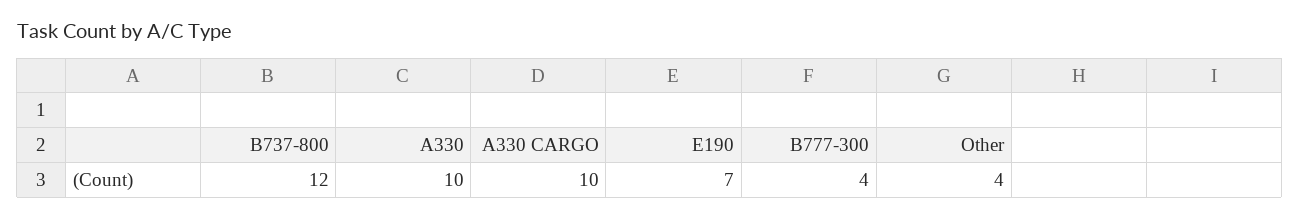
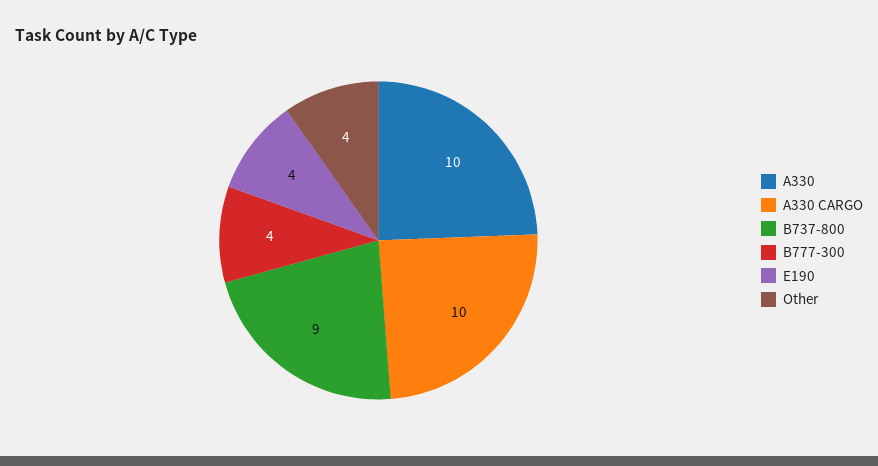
B737-800: 12 -> 9
E190: 7 -> 4

